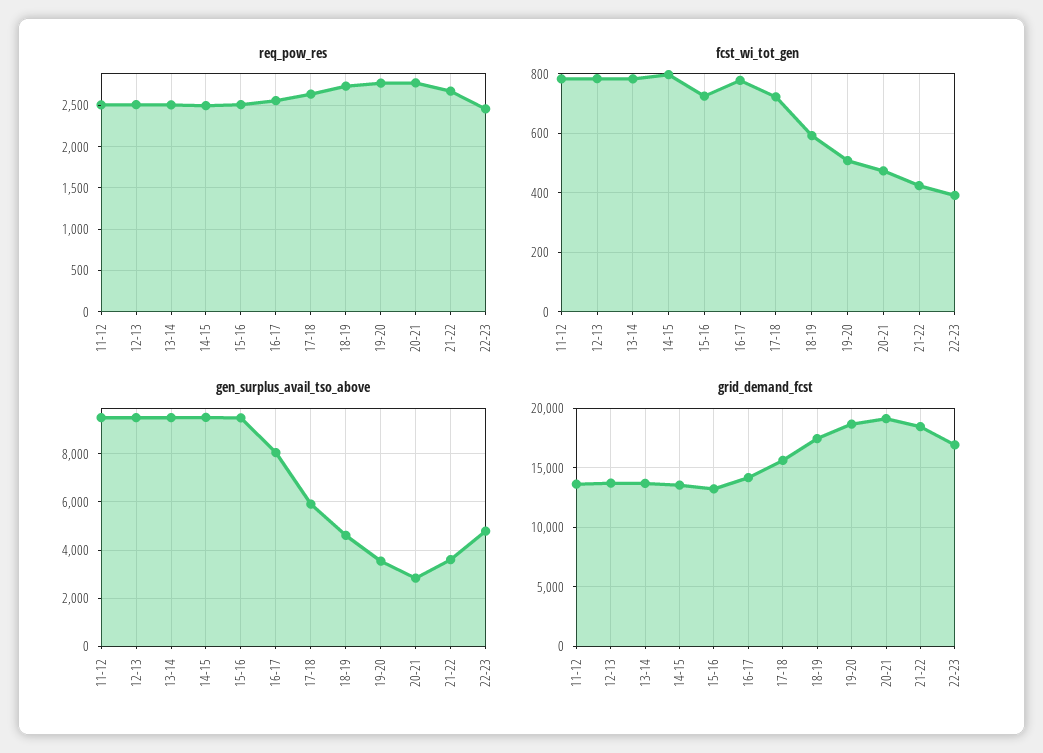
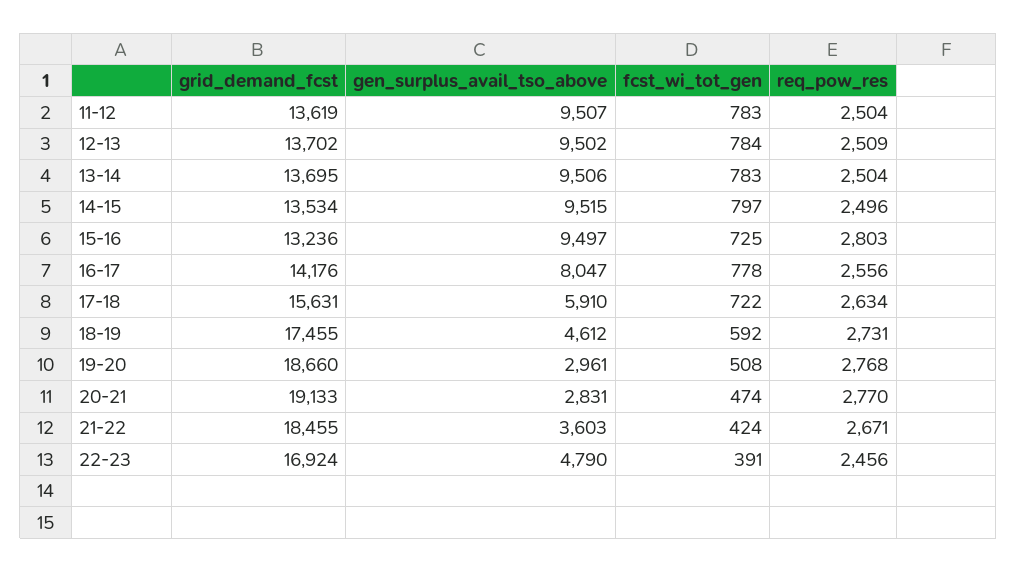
req_pow_res, 15-16: 2500 -> 2803
gen_surplus_avail_tso_above, 19-20: 3500 -> 2961

